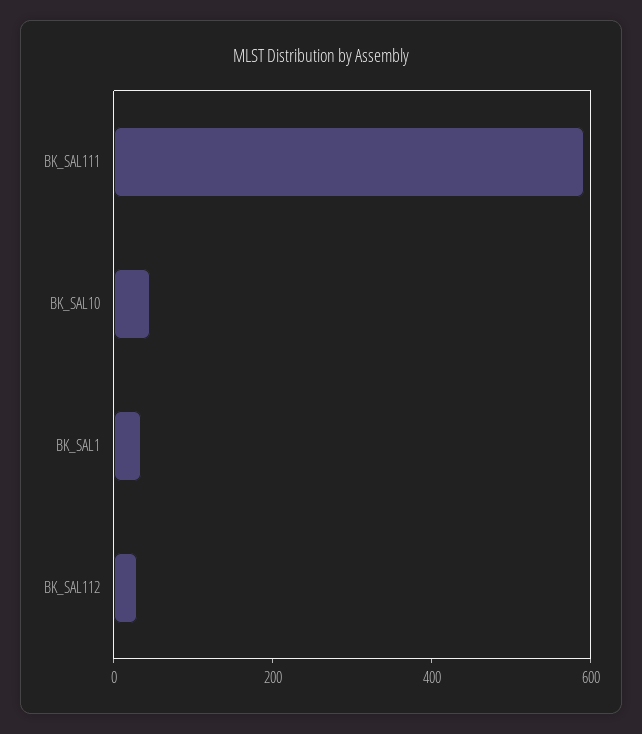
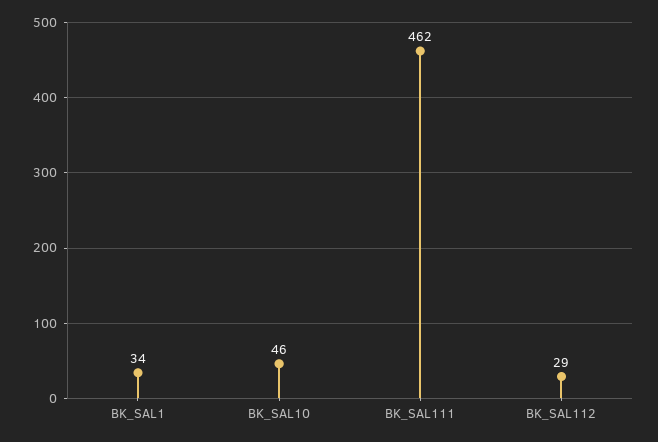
BK_SAL111: 600 -> 462

